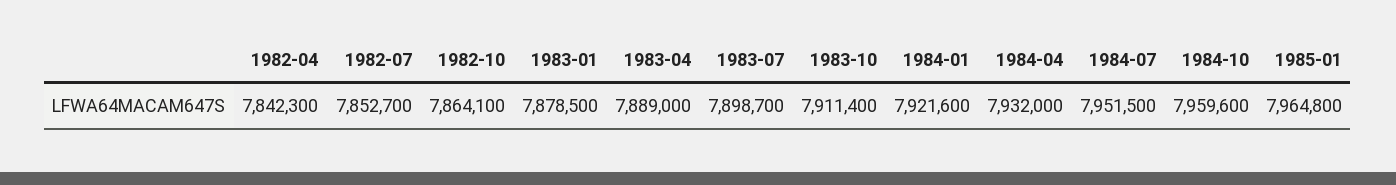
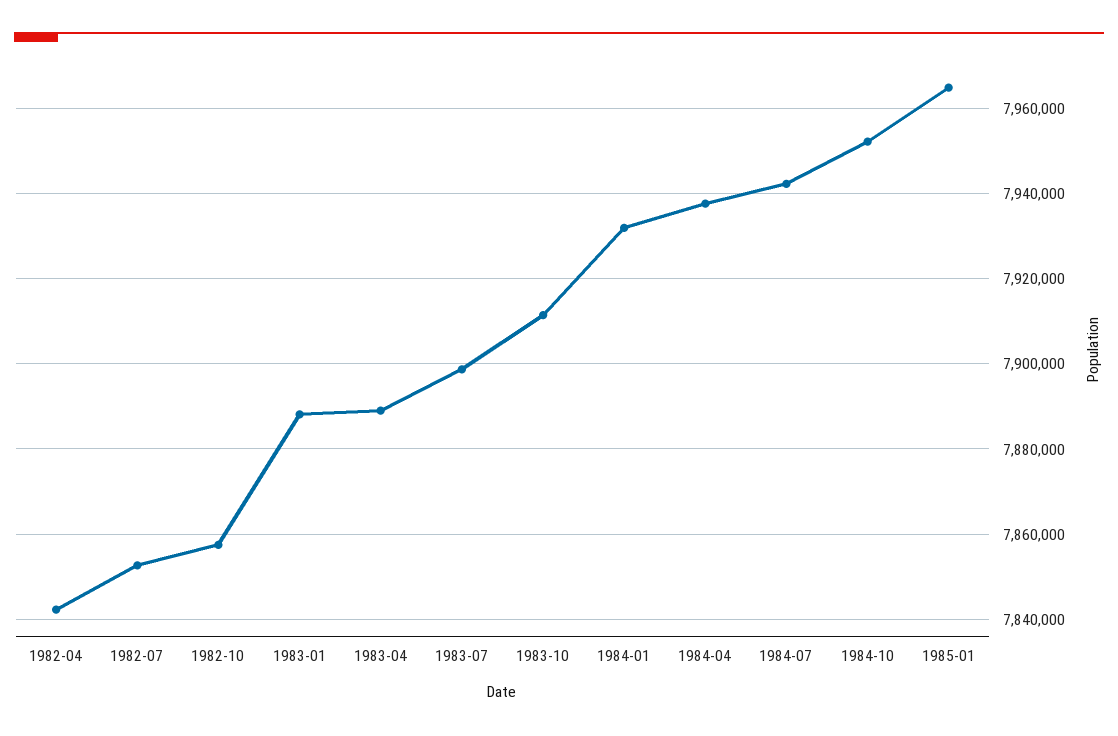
1982-10: 7864100 -> 7858000
1983-01: 7878500 -> 7888000
1984-01: 7921600 -> 7932000
1984-04: 7932000 -> 7938000
1984-07: 7951500 -> 7942000
1984-10: 7959600 -> 7952000

